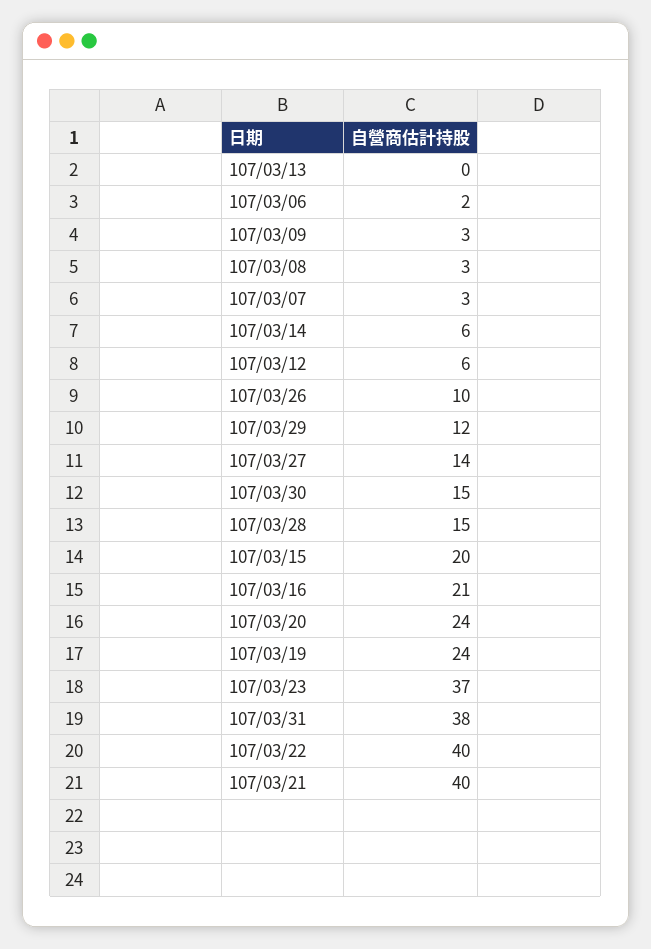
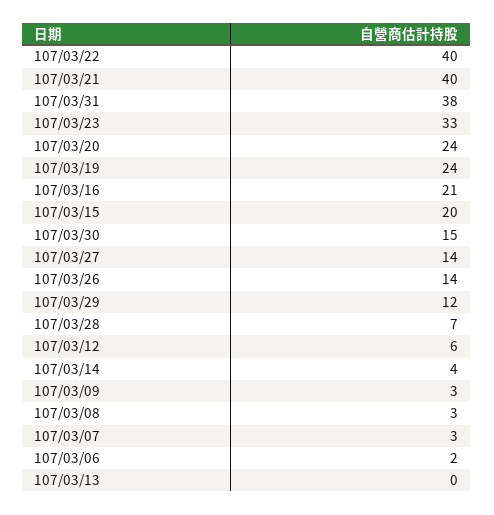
107/03/14: 6 -> 4
107/03/26: 10 -> 14
107/03/28: 15 -> 7
107/03/23: 37 -> 33

